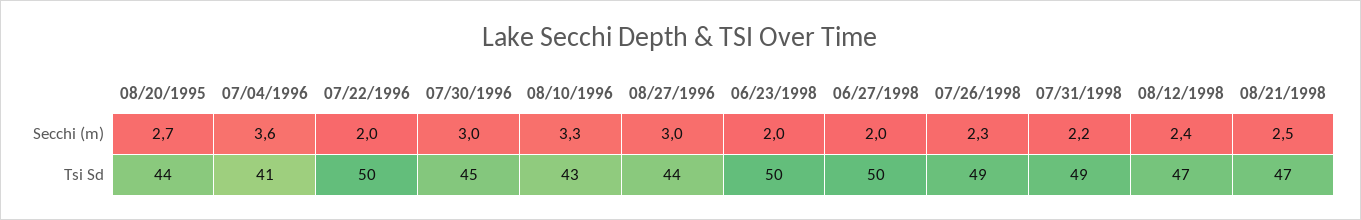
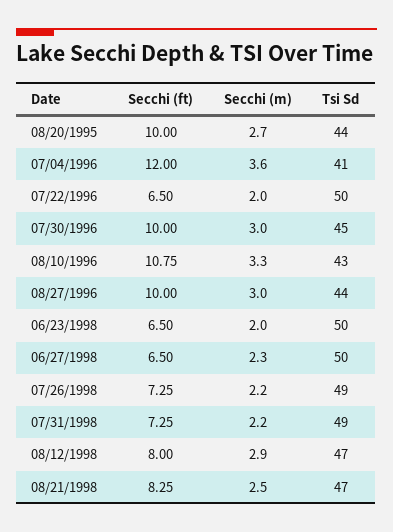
06/27/1998, Secchi (m): 2 -> 2.3
07/26/1998, Secchi (m): 2.3 -> 2.2
08/12/1998, Secchi (m): 2.4 -> 2.9
08/20/1995, Secchi (ft): none -> 10
07/04/1996, Secchi (ft): none -> 12
07/22/1996, Secchi (ft): none -> 6.5
07/30/1996, Secchi (ft): none -> 10
08/10/1996, Secchi (ft): none -> 10.75
08/27/1996, Secchi (ft): none -> 10
06/23/1998, Secchi (ft): none -> 6.5
06/27/1998, Secchi (ft): none -> 6.5
07/26/1998, Secchi (ft): none -> 7.25
07/31/1998, Secchi (ft): none -> 7.25
08/12/1998, Secchi (ft): none -> 8
08/21/1998, Secchi (ft): none -> 8.25

